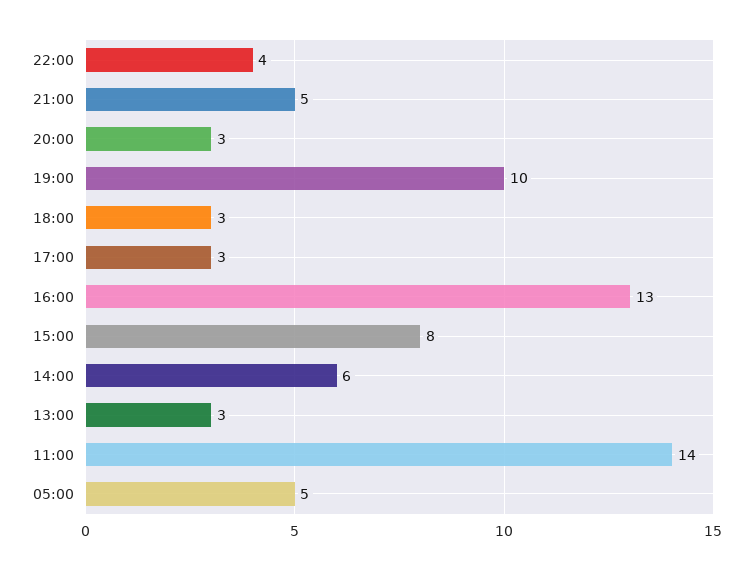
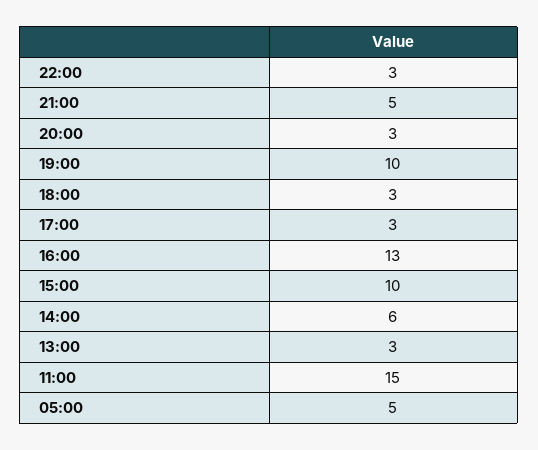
22:00: 4 -> 3
15:00: 8 -> 10
11:00: 14 -> 15

